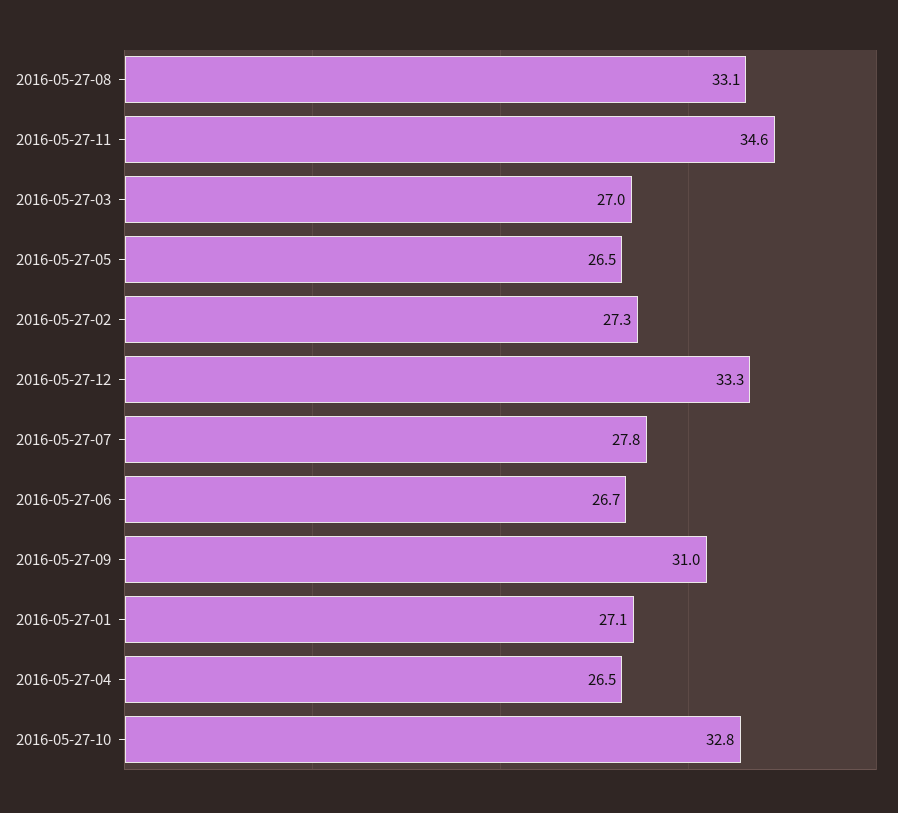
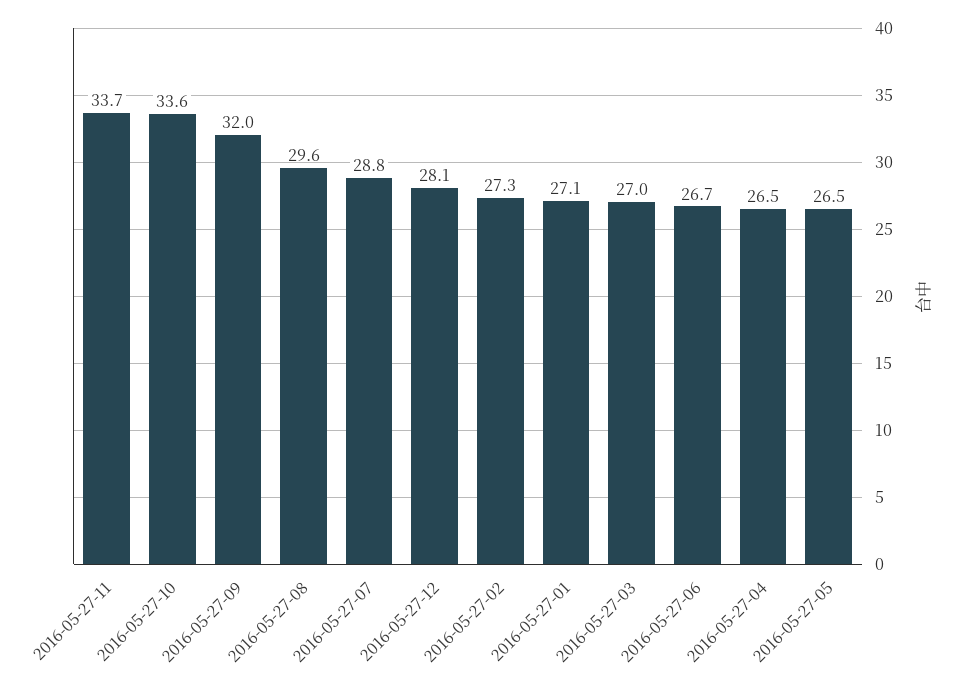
2016-05-27-08: 33.1 -> 29.6
2016-05-27-11: 34.6 -> 33.7
2016-05-27-12: 33.3 -> 28.1
2016-05-27-07: 27.8 -> 28.8
2016-05-27-09: 31 -> 32
2016-05-27-10: 32.8 -> 33.6

